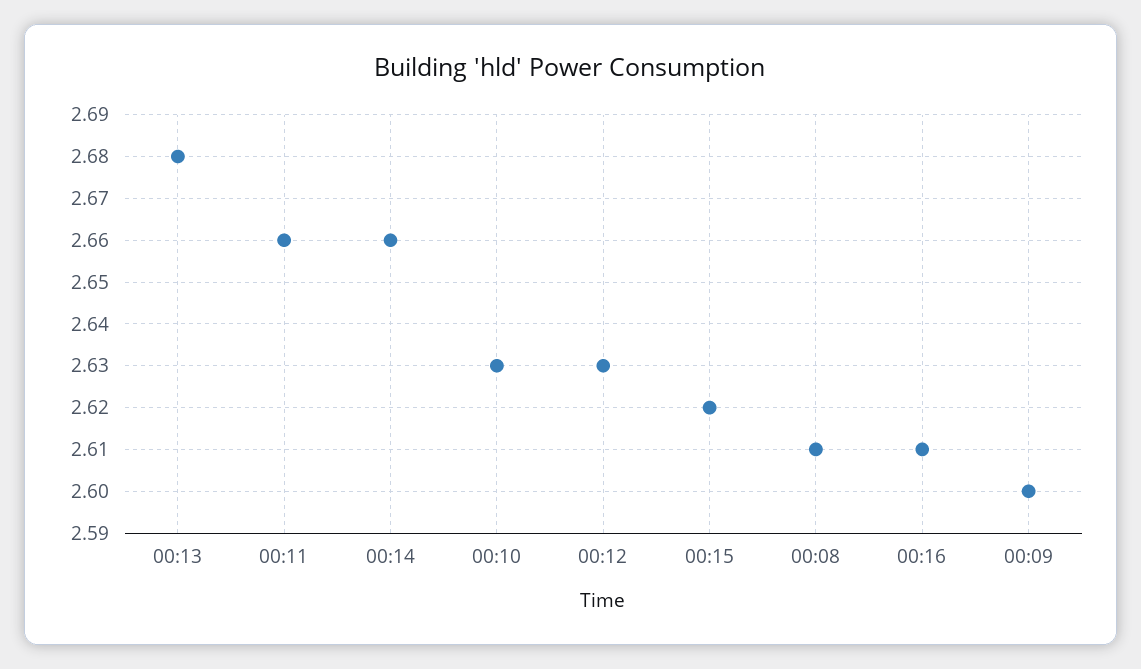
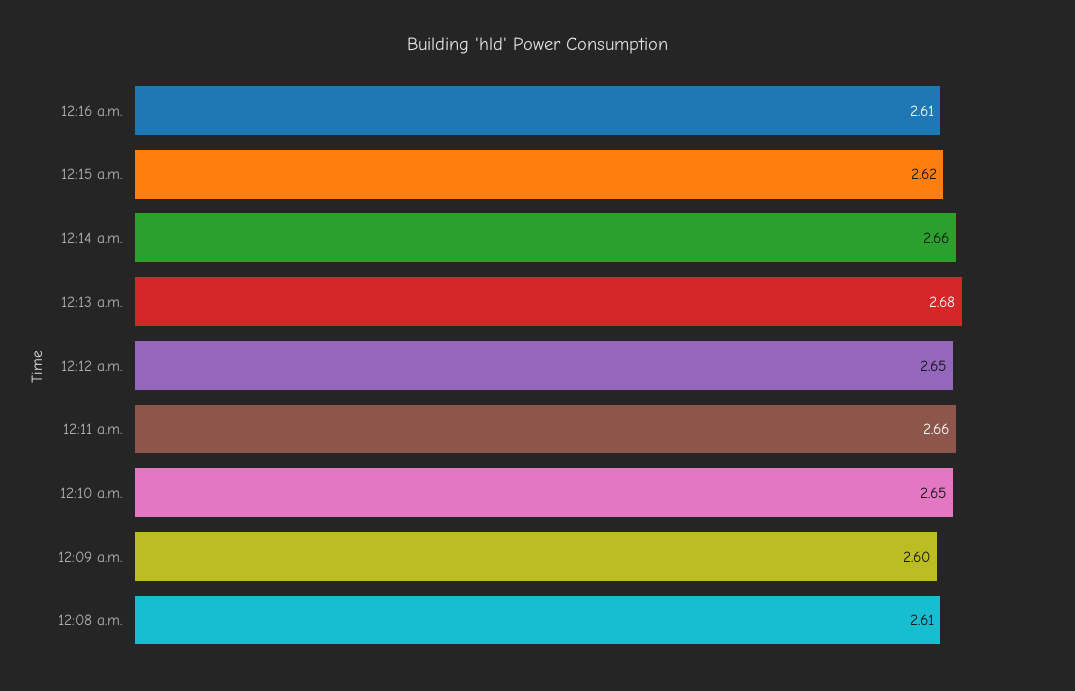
00:10: 2.63 -> 2.65
00:12: 2.63 -> 2.65

